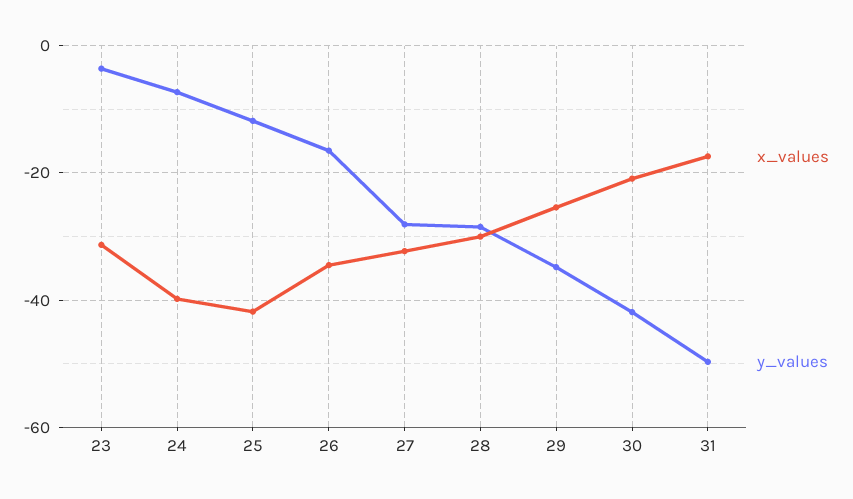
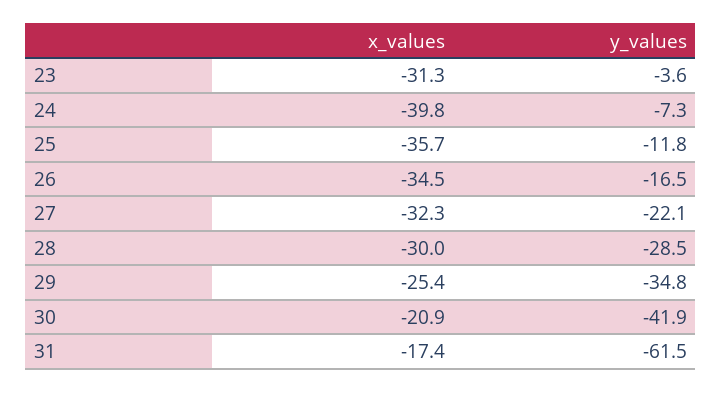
x_values, 25: -42 -> -35.7
y_values, 27: -28 -> -22.1
y_values, 31: -50 -> -61.5

